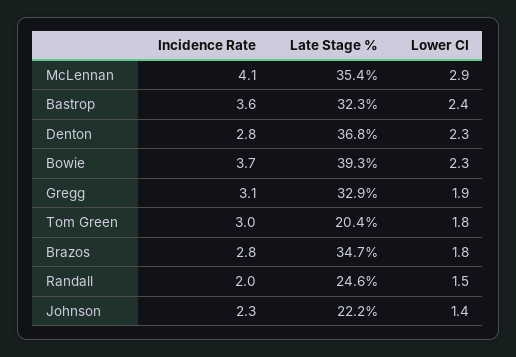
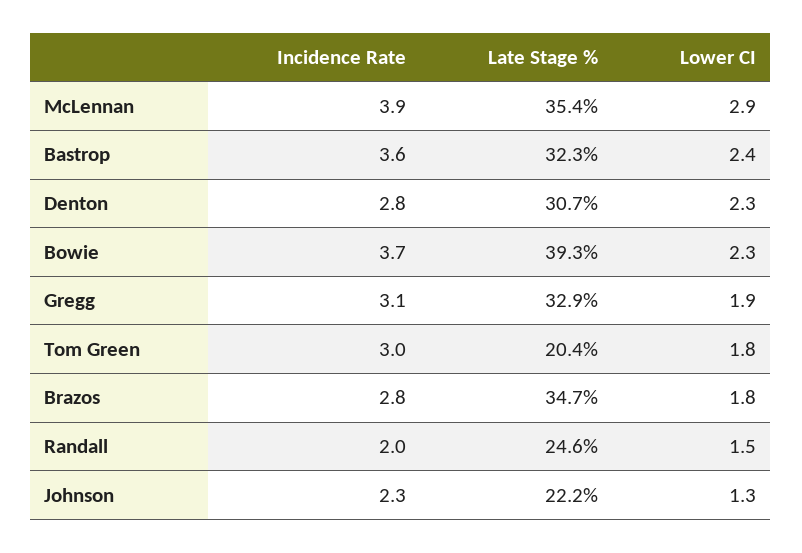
Incidence Rate, McLennan: 4.1 -> 3.9
Late Stage %, Denton: 36.8 -> 30.7
Lower CI, Johnson: 1.4 -> 1.3

